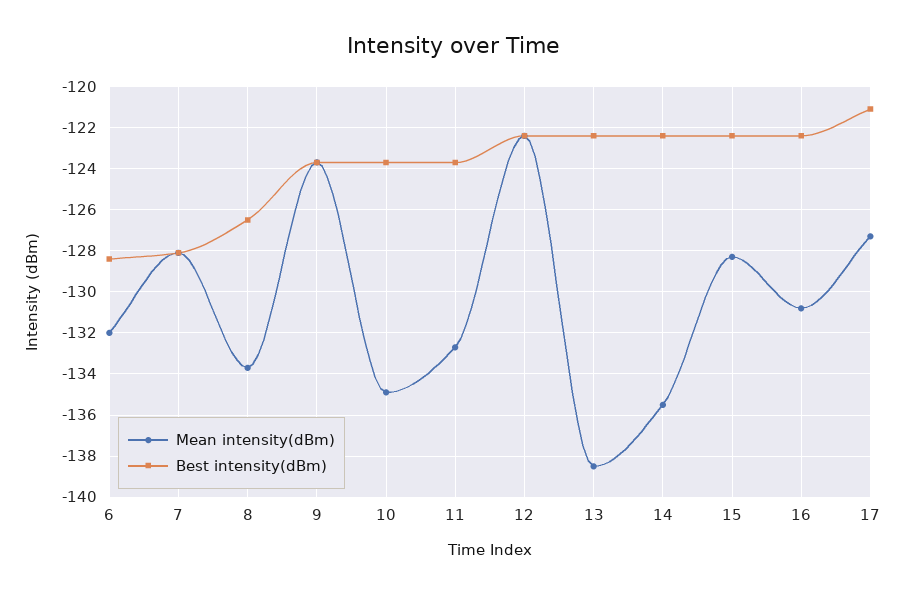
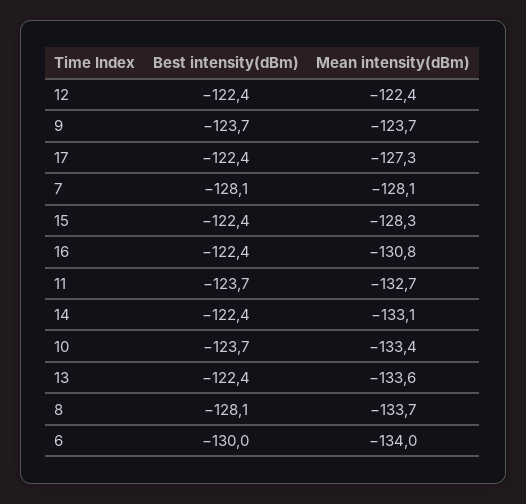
Mean intensity(dBm), 6: -132 -> -134
Best intensity(dBm), 6: -128.5 -> -130
Best intensity(dBm), 8: -126.5 -> -128.1
Mean intensity(dBm), 10: -135 -> -133.4
Mean intensity(dBm), 13: -138.5 -> -133.6
Mean intensity(dBm), 14: -135.5 -> -133.1
Best intensity(dBm), 17: -121 -> -122.4

